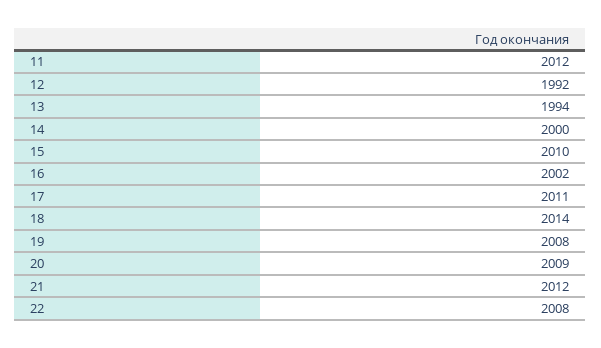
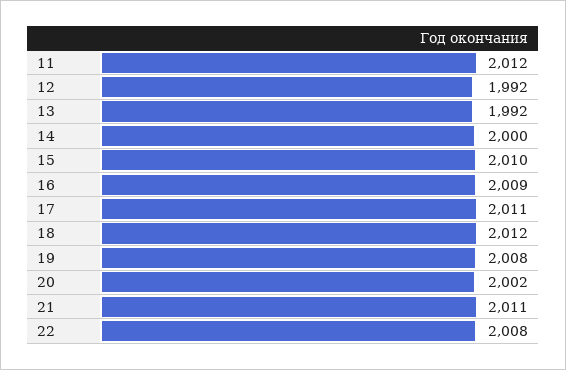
13: 1994 -> 1992
16: 2002 -> 2009
18: 2014 -> 2012
20: 2009 -> 2002
21: 2012 -> 2011

